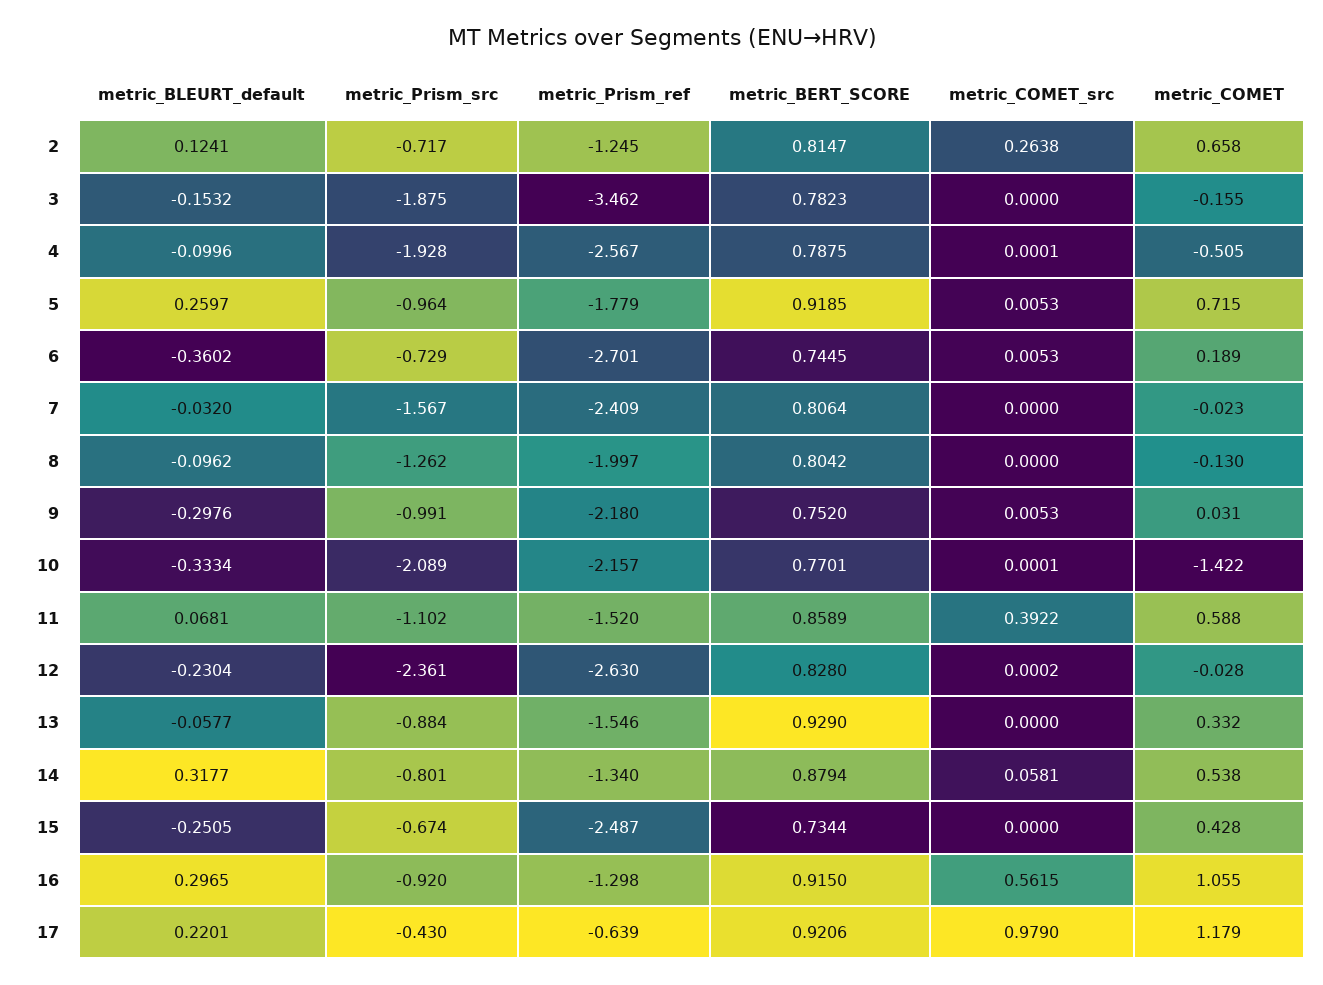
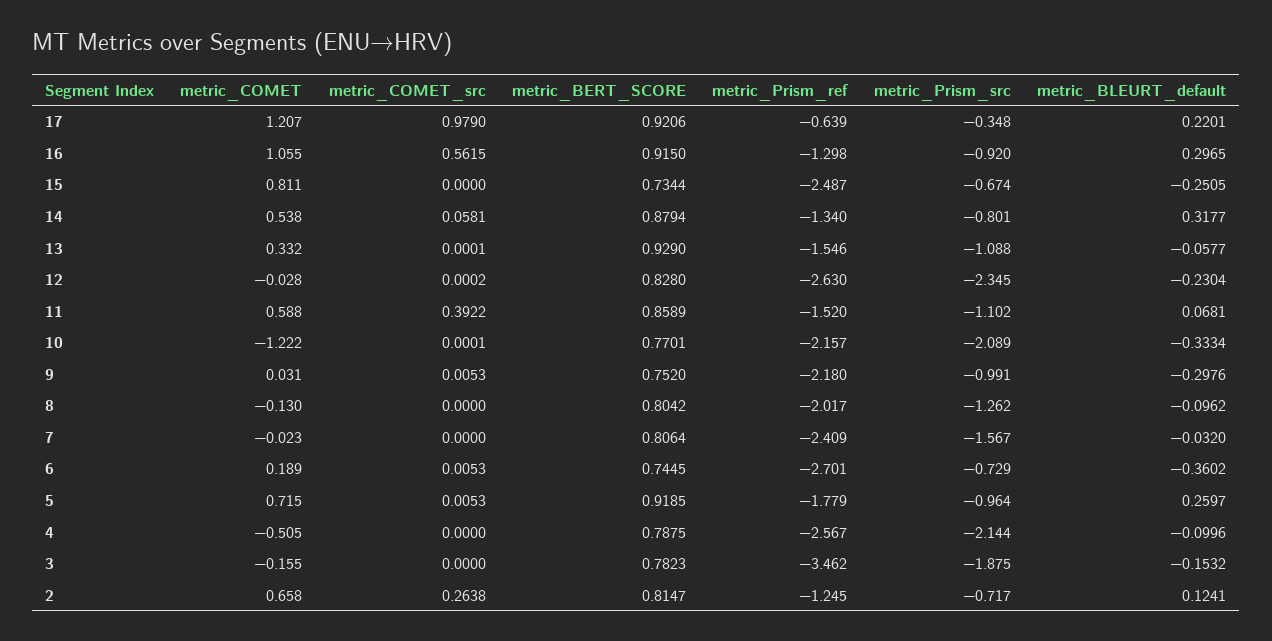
metric_Prism_src, 4: -1.928 -> -2.144
metric_COMET_src, 4: 0.0001 -> 0
metric_Prism_ref, 8: -1.997 -> -2.017
metric_COMET, 10: -1.422 -> -1.222
metric_Prism_src, 12: -2.361 -> -2.345
metric_Prism_src, 13: -0.884 -> -1.088
metric_COMET_src, 13: 0 -> 0.0001
metric_COMET, 15: 0.428 -> 0.811
metric_Prism_src, 17: -0.43 -> -0.348
metric_COMET, 17: 1.179 -> 1.207

